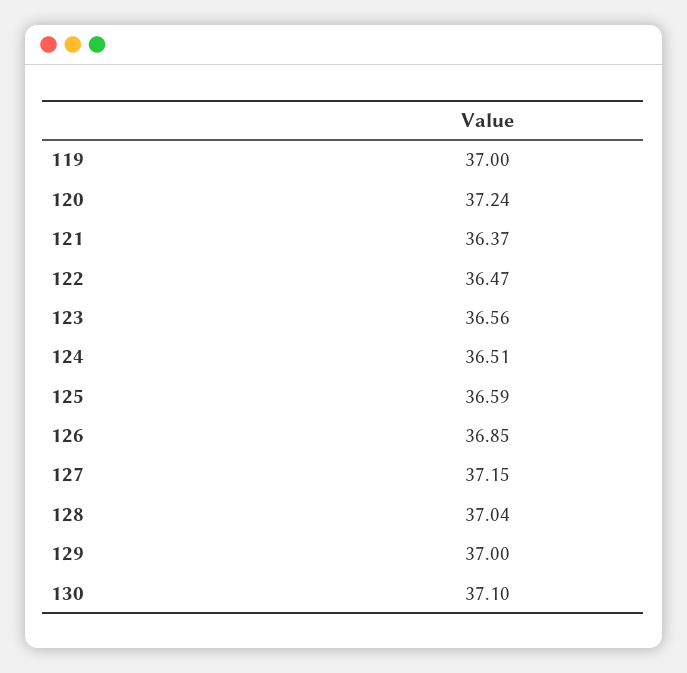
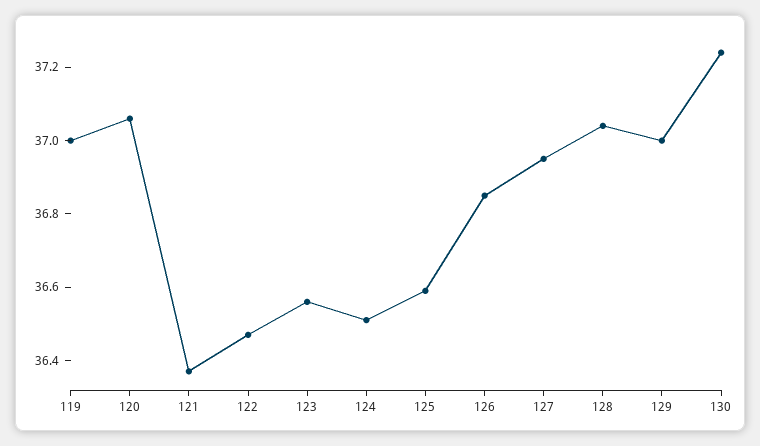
120: 37.24 -> 37.05
127: 37.15 -> 36.95
130: 37.1 -> 37.25

